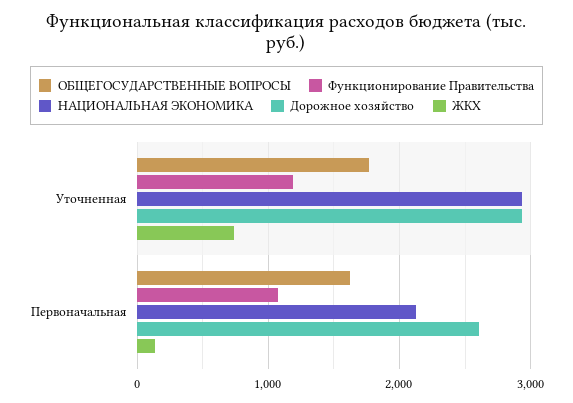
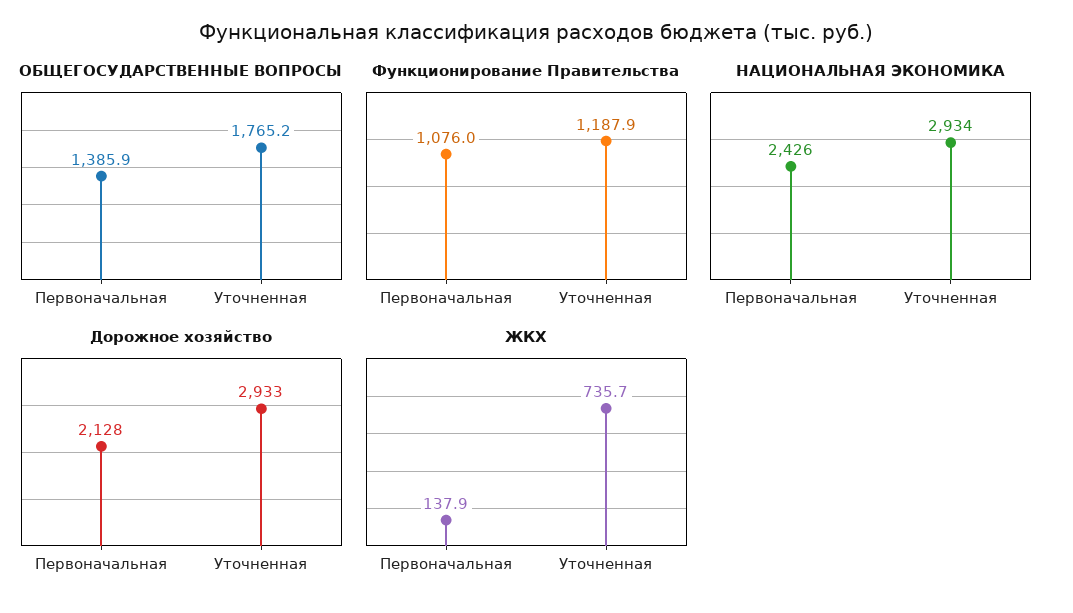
ОБЩЕГОСУДАРСТВЕННЫЕ ВОПРОСЫ, Первоначальная: 1600 -> 1385.9
НАЦИОНАЛЬНАЯ ЭКОНОМИКА, Первоначальная: 2100 -> 2426
Дорожное хозяйство, Первоначальная: 2600 -> 2128

